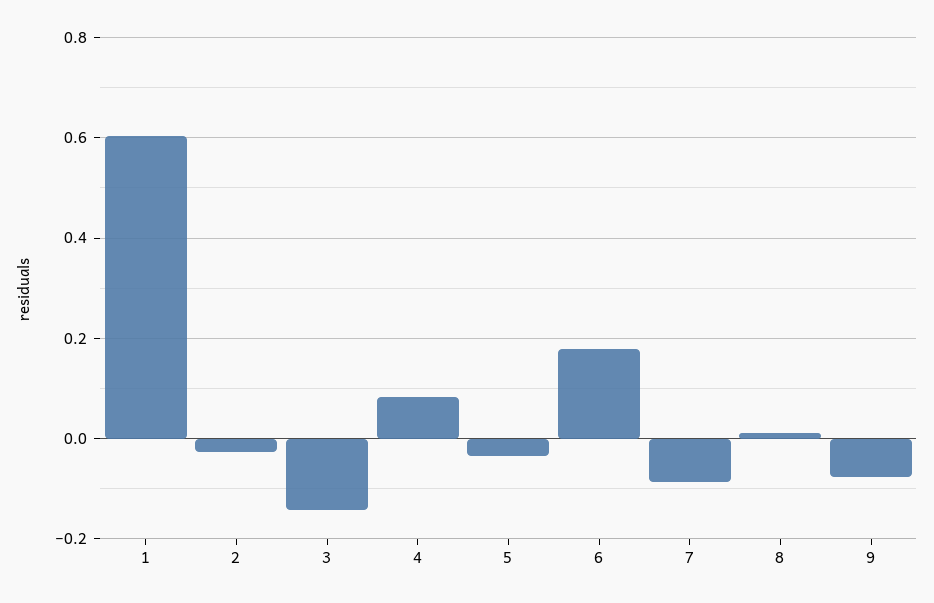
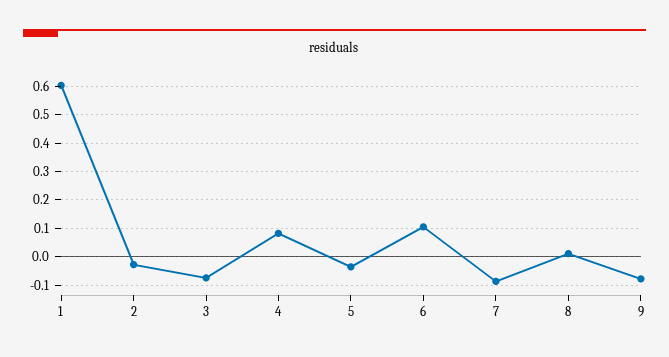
3: -0.14 -> -0.075
6: 0.18 -> 0.1

